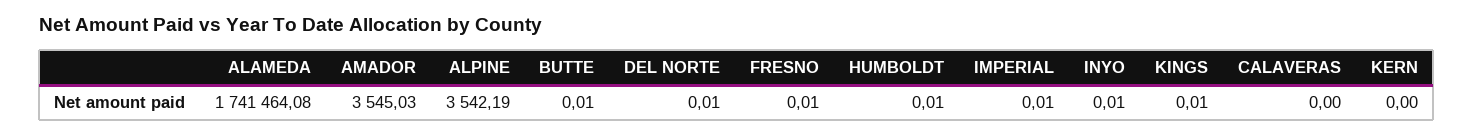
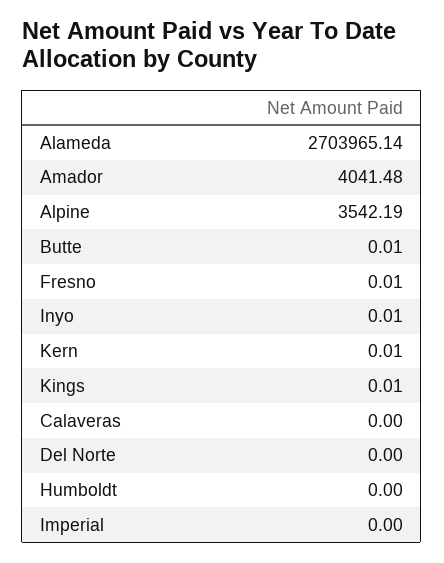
ALAMEDA: 1741464.08 -> 2703965.14
AMADOR: 3545.03 -> 4041.48
DEL NORTE: 0.01 -> 0
HUMBOLDT: 0.01 -> 0
IMPERIAL: 0.01 -> 0
KERN: 0 -> 0.01

